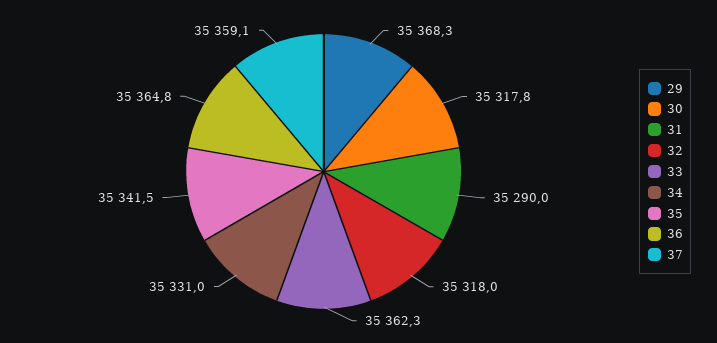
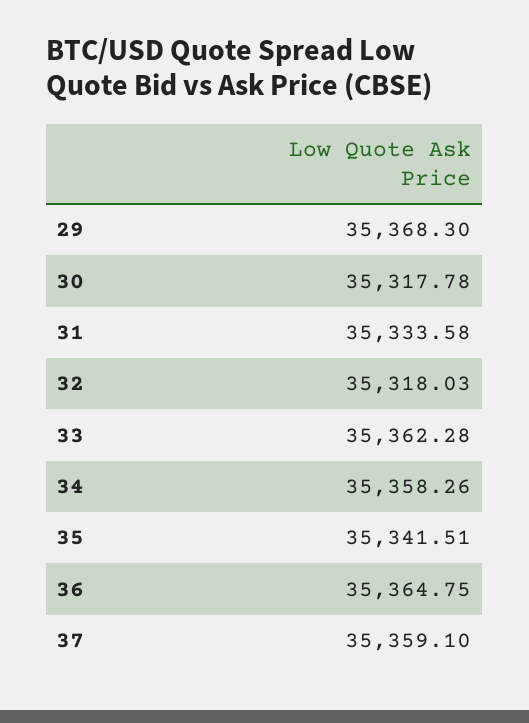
31: 35290 -> 35333.58
34: 35331 -> 35358.26

